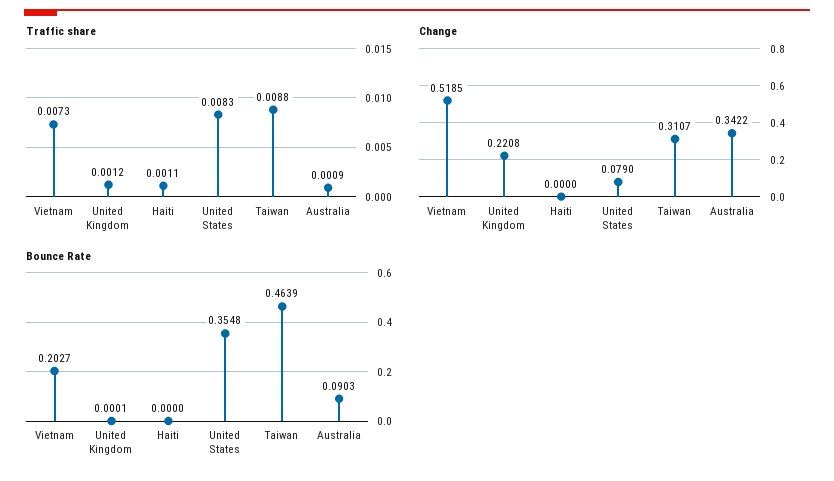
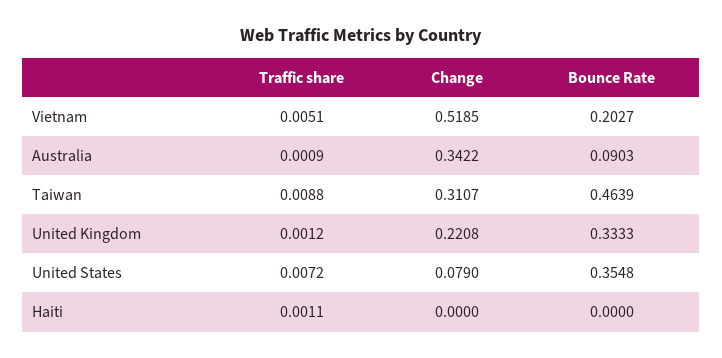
Traffic share, Vietnam: 0.0073 -> 0.0051
Traffic share, United States: 0.0083 -> 0.0072
Bounce Rate, United Kingdom: 0.0001 -> 0.3333

